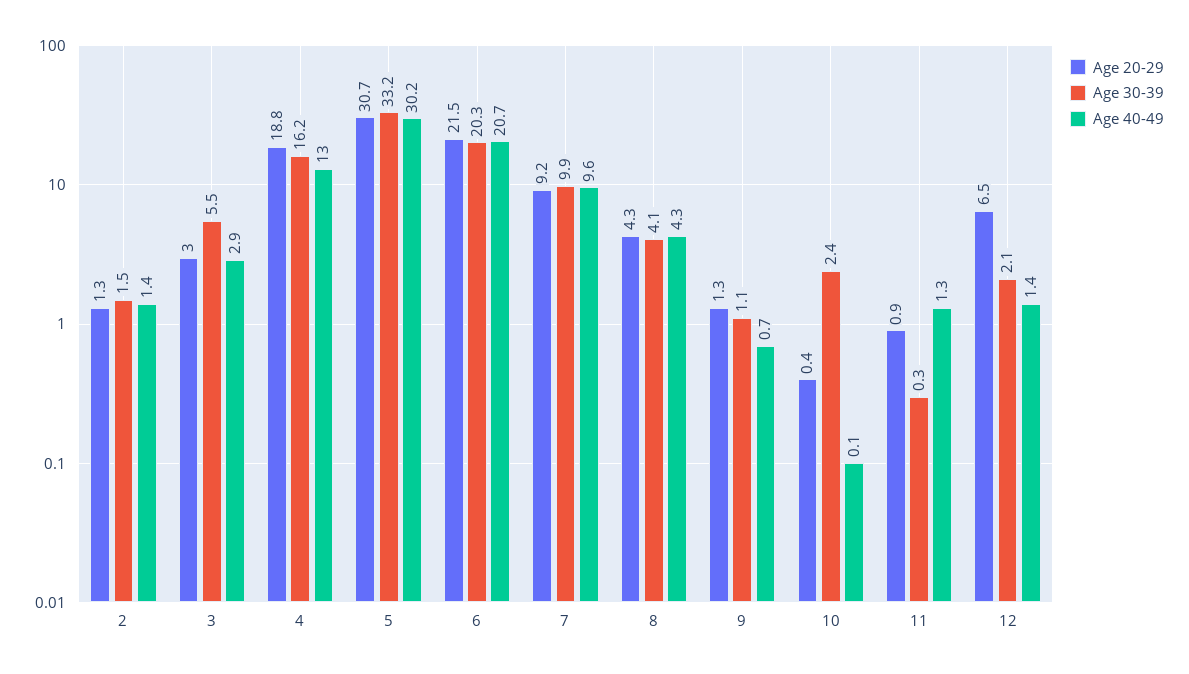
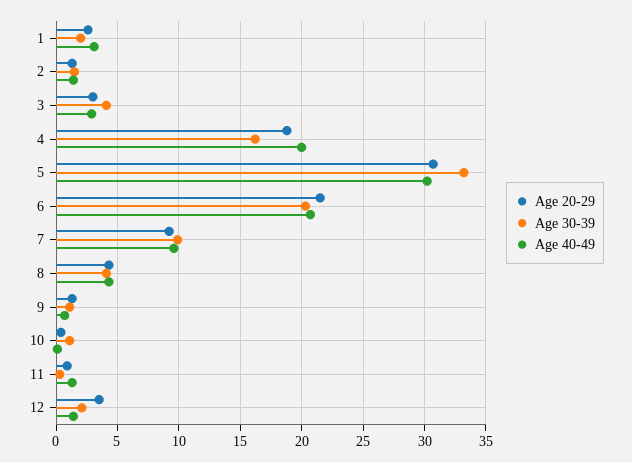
Age 30-39, 3: 5.5 -> 4
Age 40-49, 4: 13 -> 20
Age 30-39, 10: 2.4 -> 1
Age 20-29, 12: 6.5 -> 3.5
Age 20-29, 1: none -> 2.5
Age 30-39, 1: none -> 2
Age 40-49, 1: none -> 3

